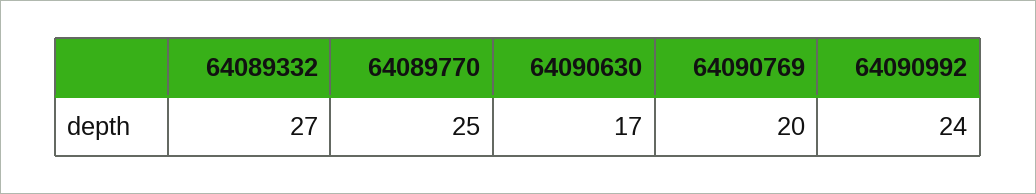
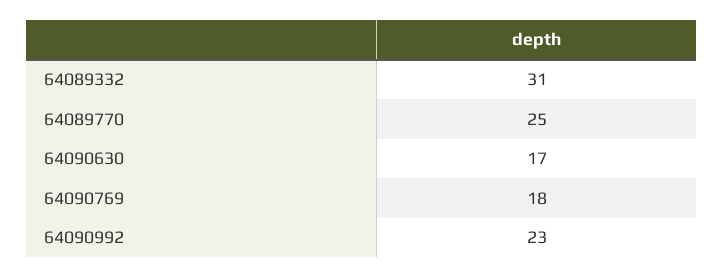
64089332: 27 -> 31
64090769: 20 -> 18
64090992: 24 -> 23

